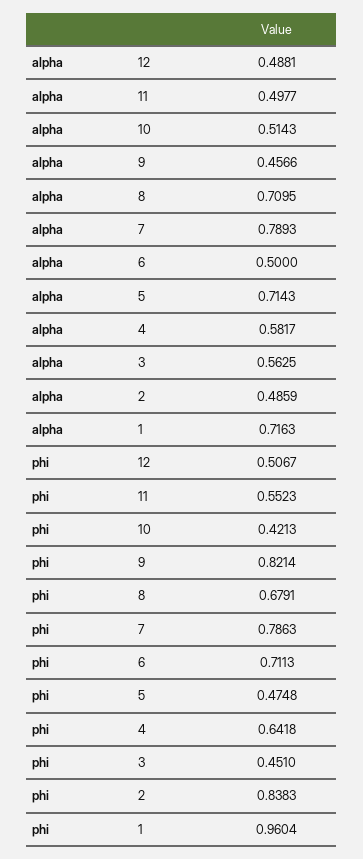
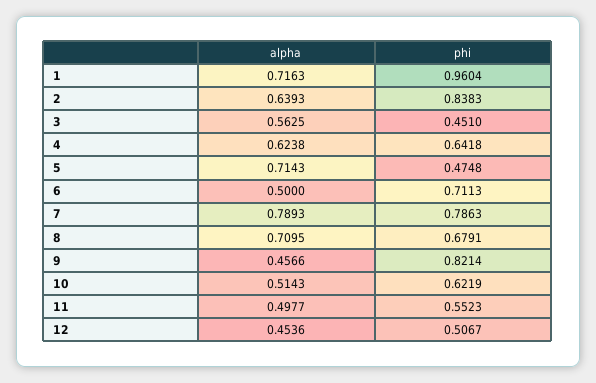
alpha, 12: 0.4881 -> 0.4536
alpha, 4: 0.5817 -> 0.6238
alpha, 2: 0.4859 -> 0.6393
phi, 10: 0.4213 -> 0.6219

